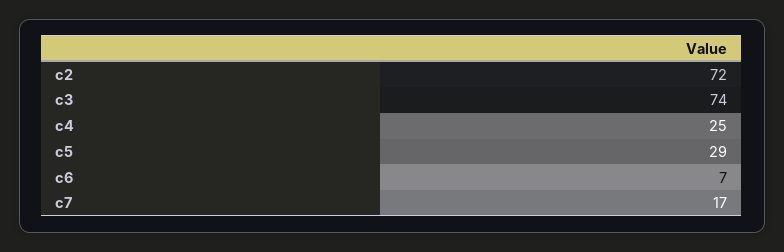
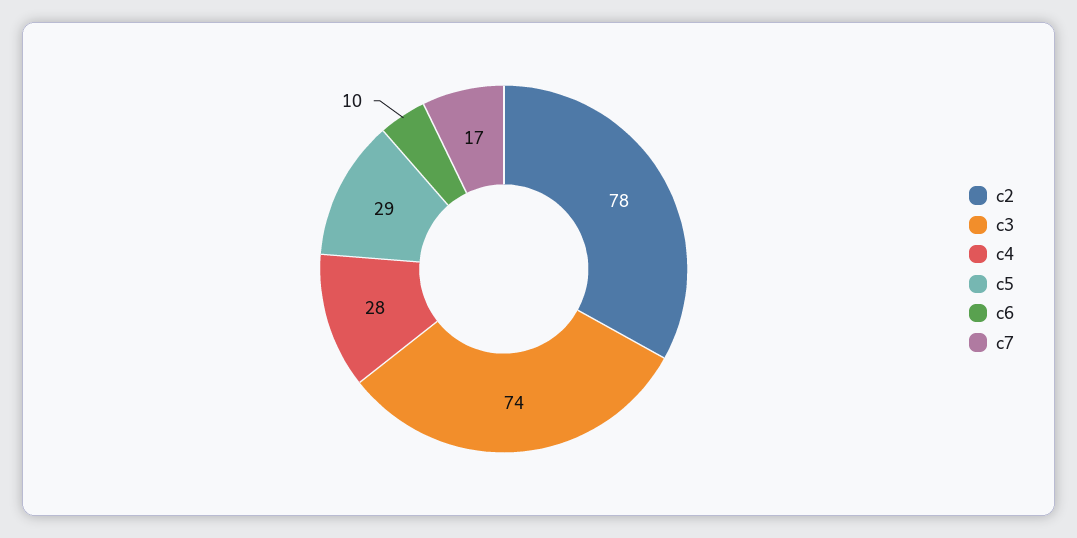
c2: 72 -> 78
c4: 25 -> 28
c6: 7 -> 10

